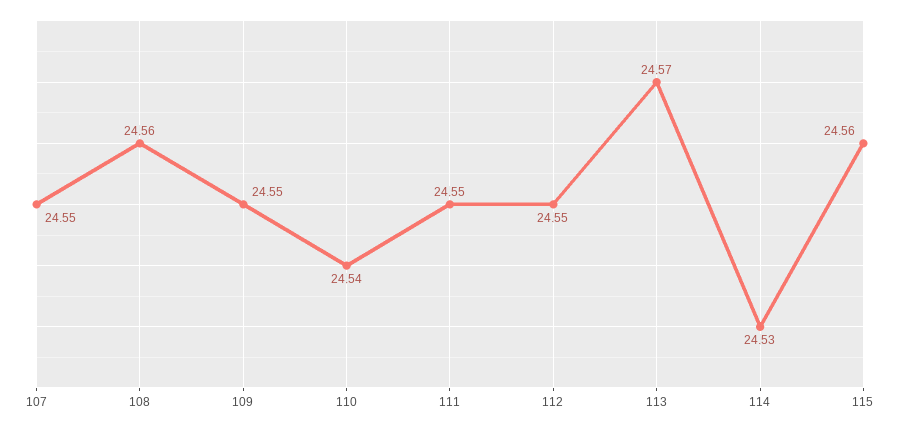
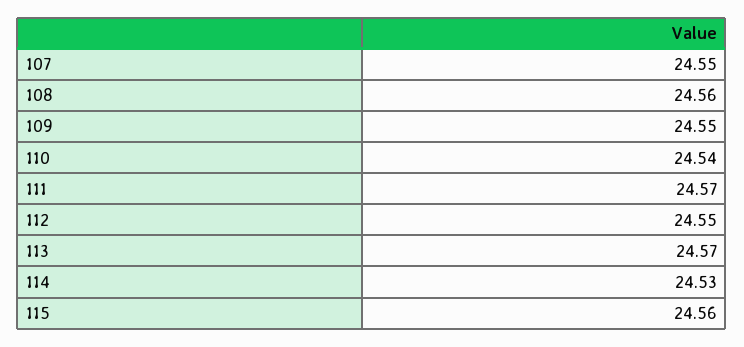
111: 24.55 -> 24.57

